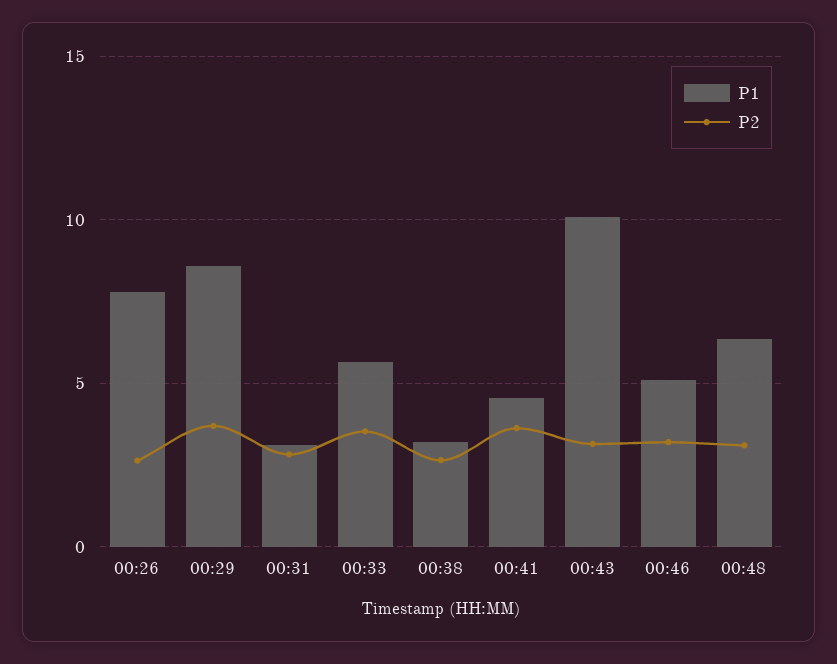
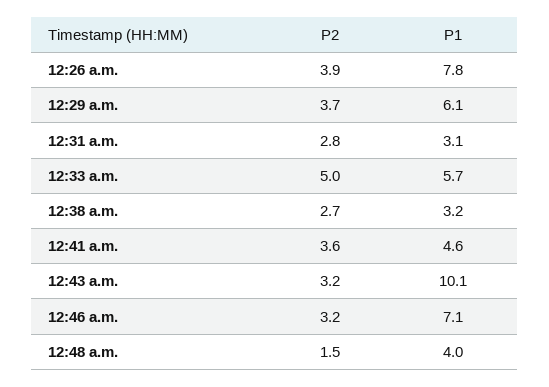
P2, 00:26: 2.5 -> 3.9
P1, 00:29: 8.5 -> 6.1
P2, 00:33: 3.5 -> 5
P1, 00:46: 5 -> 7.1
P1, 00:48: 6.5 -> 4
P2, 00:48: 3 -> 1.5

